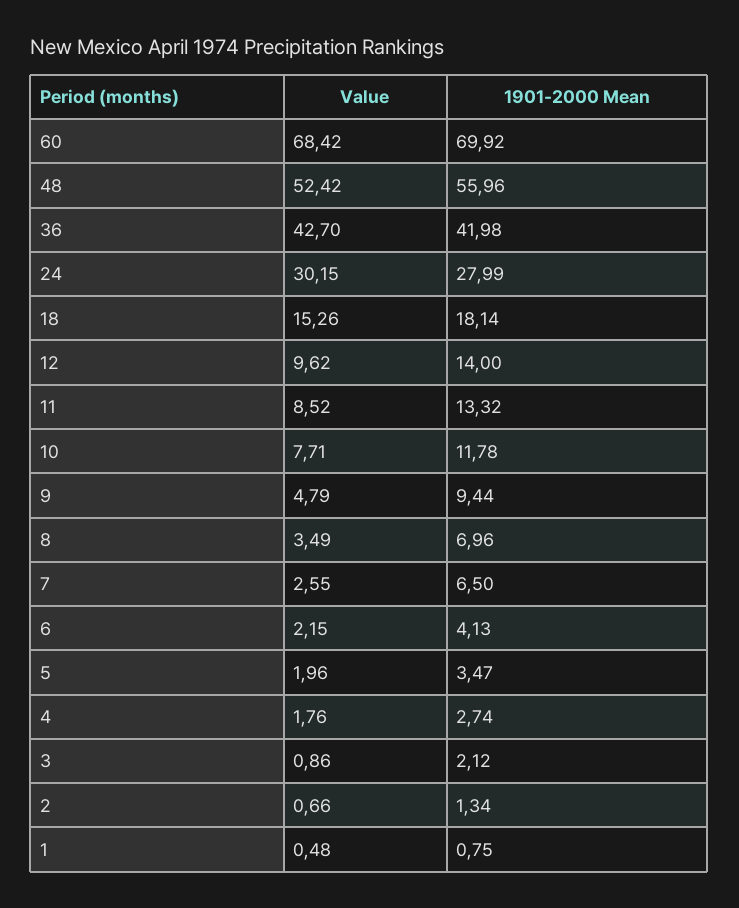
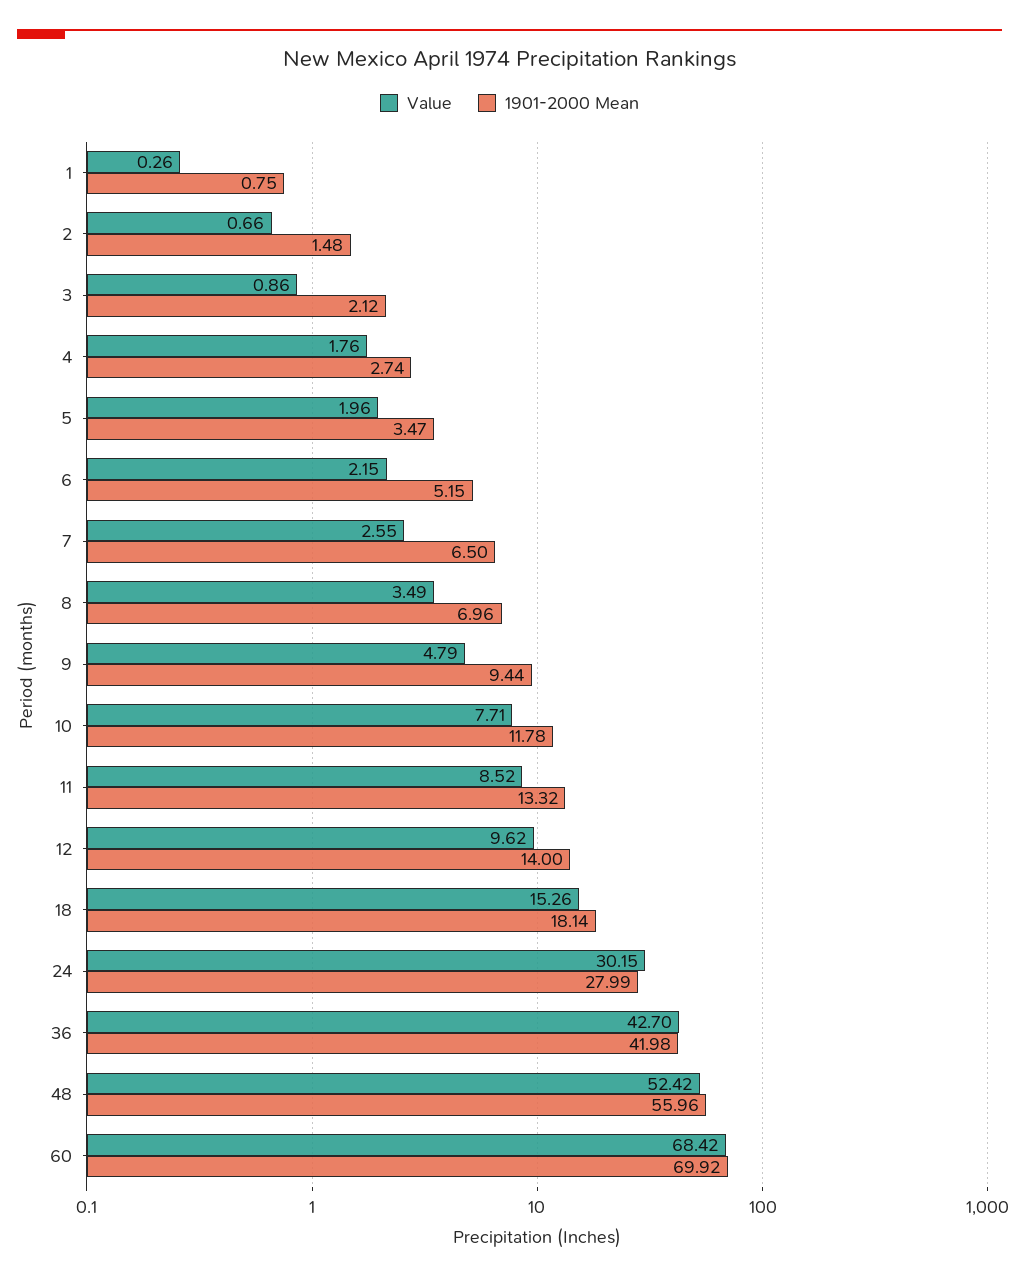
1901-2000 Mean, 6: 4.13 -> 5.15
1901-2000 Mean, 2: 1.34 -> 1.48
Value, 1: 0.48 -> 0.26

